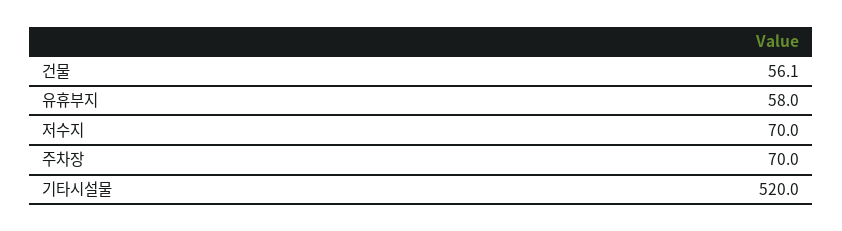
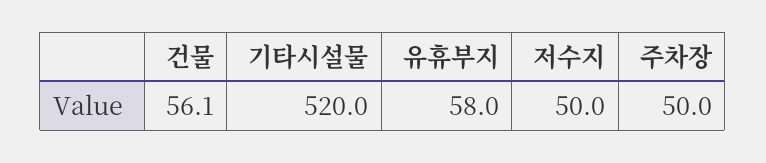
저수지: 70 -> 50
주차장: 70 -> 50

